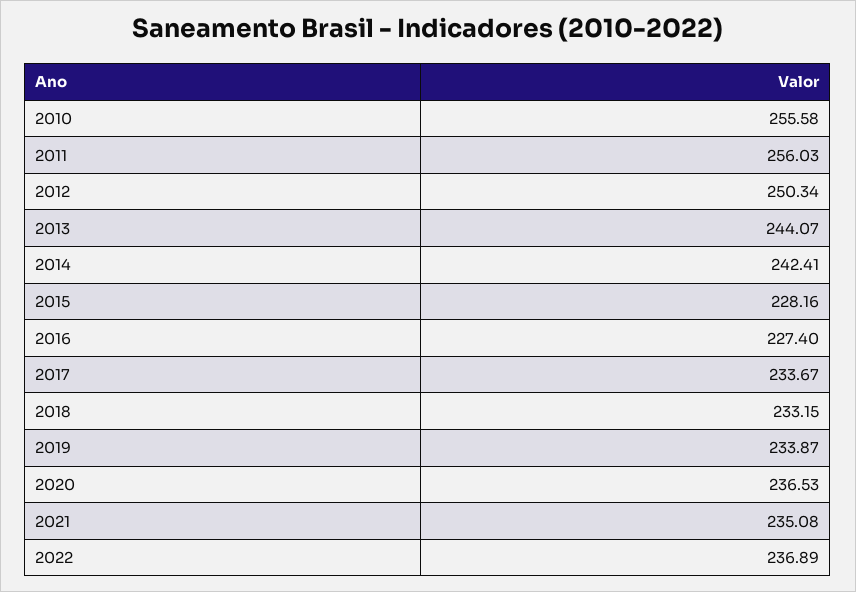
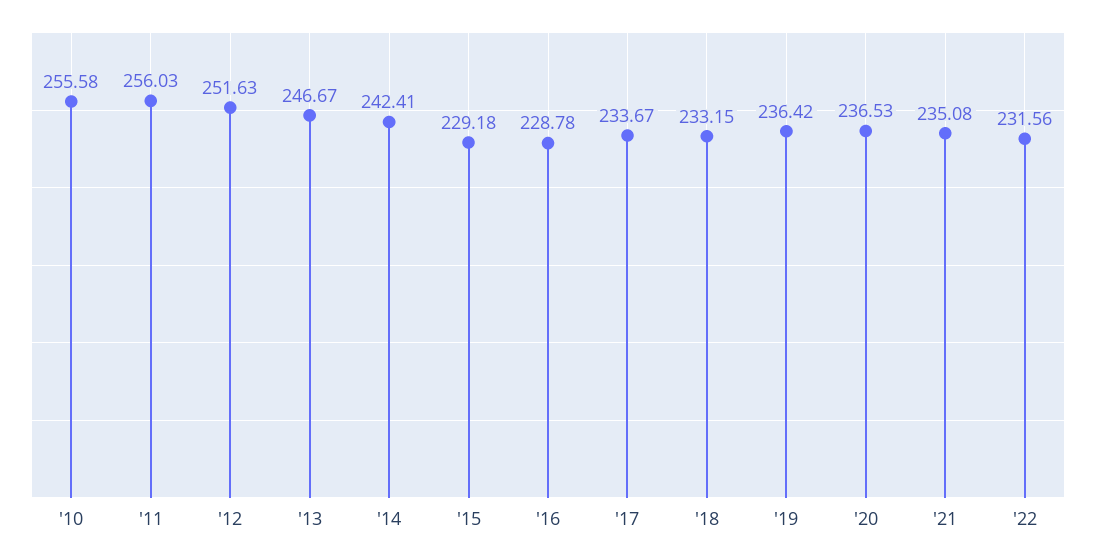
2012: 250.34 -> 251.63
2013: 244.07 -> 246.67
2015: 228.16 -> 229.18
2016: 227.4 -> 228.78
2019: 233.87 -> 236.42
2022: 236.89 -> 231.56

